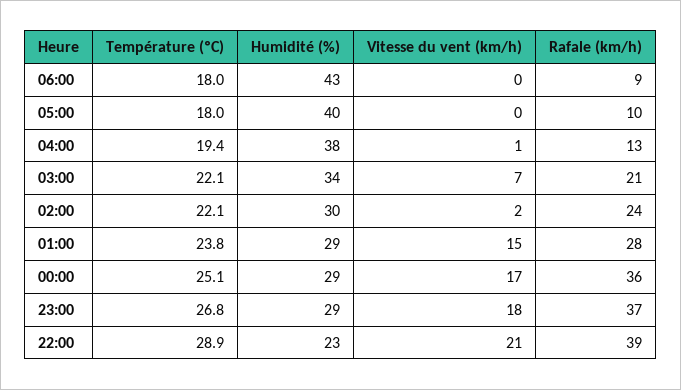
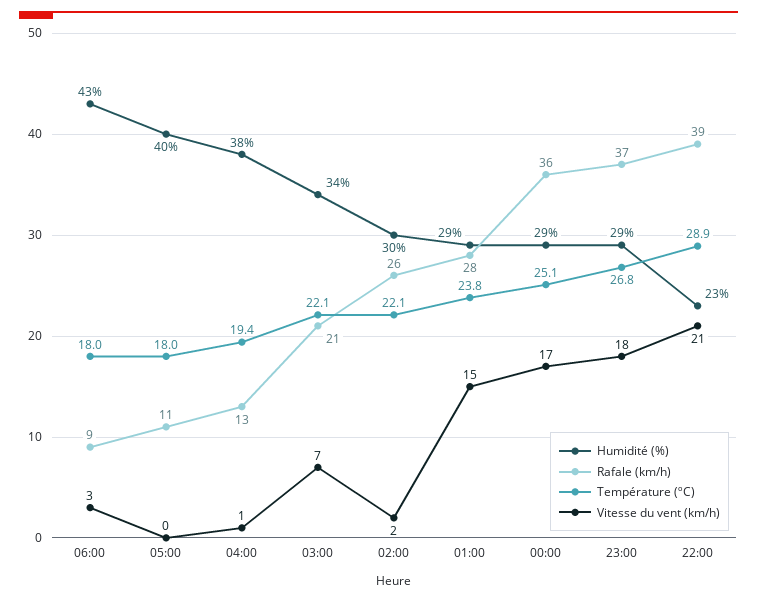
Vitesse du vent (km/h), 06:00: 0 -> 3
Rafale (km/h), 05:00: 10 -> 11
Rafale (km/h), 02:00: 24 -> 26

